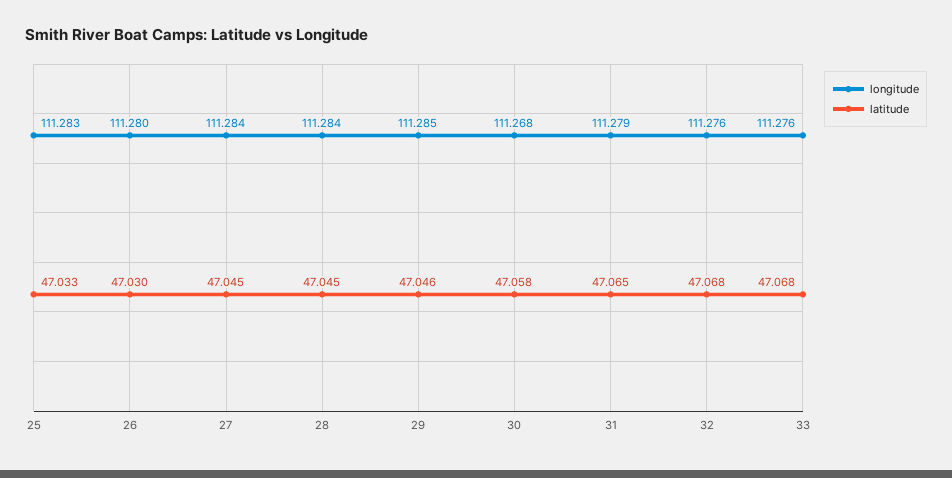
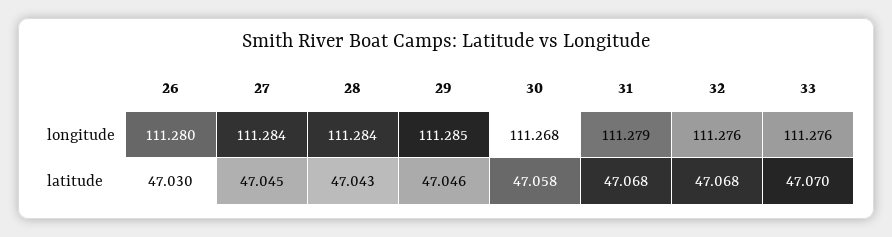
longitude, 25: 111.283 -> none
latitude, 25: 47.033 -> none
latitude, 28: 47.045 -> 47.043
latitude, 31: 47.065 -> 47.068
latitude, 33: 47.068 -> 47.07

